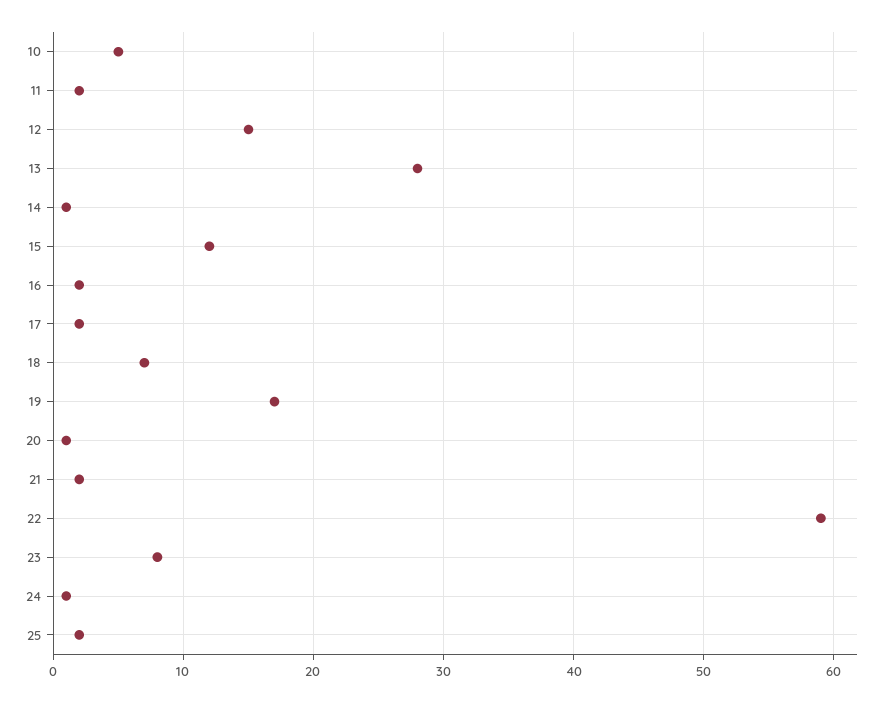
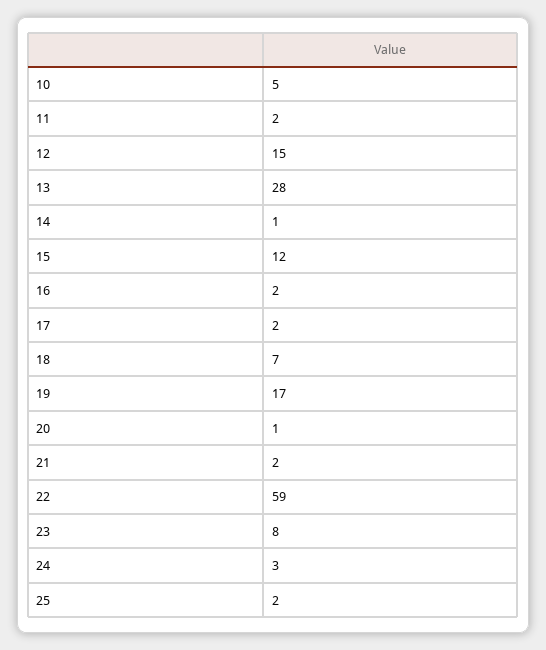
24: 1 -> 3

